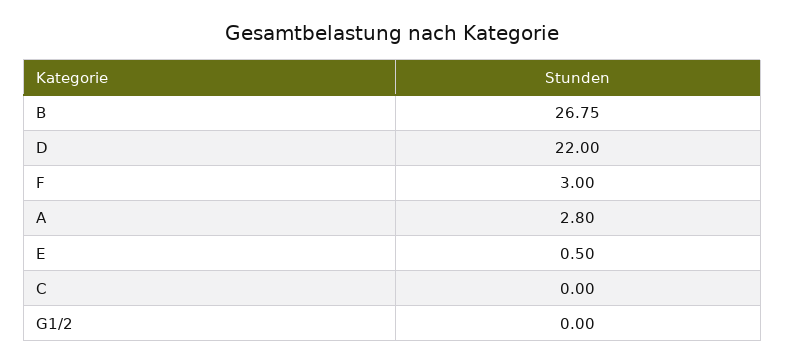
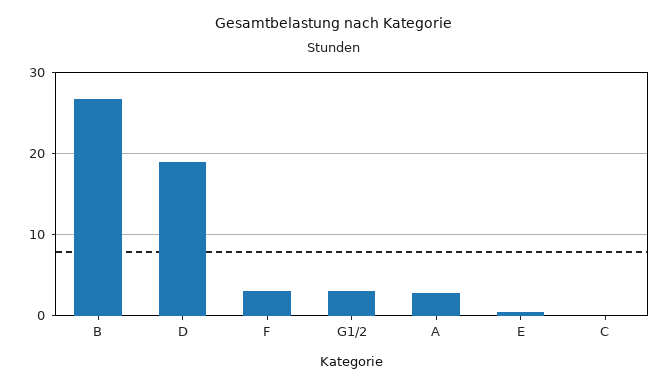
D: 22 -> 19
G1/2: 0 -> 3

